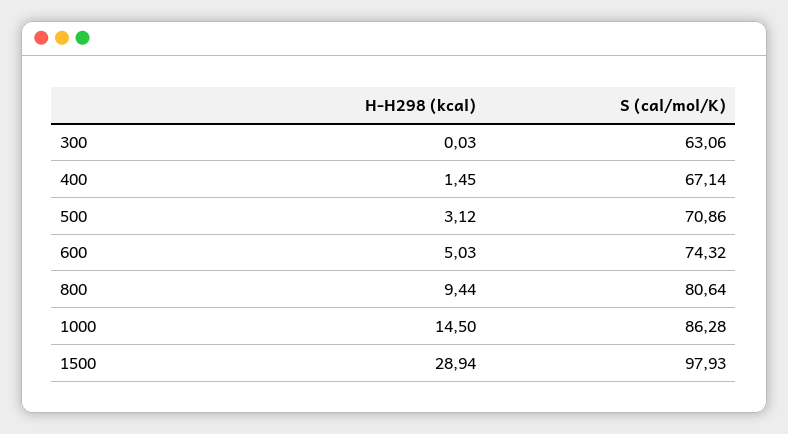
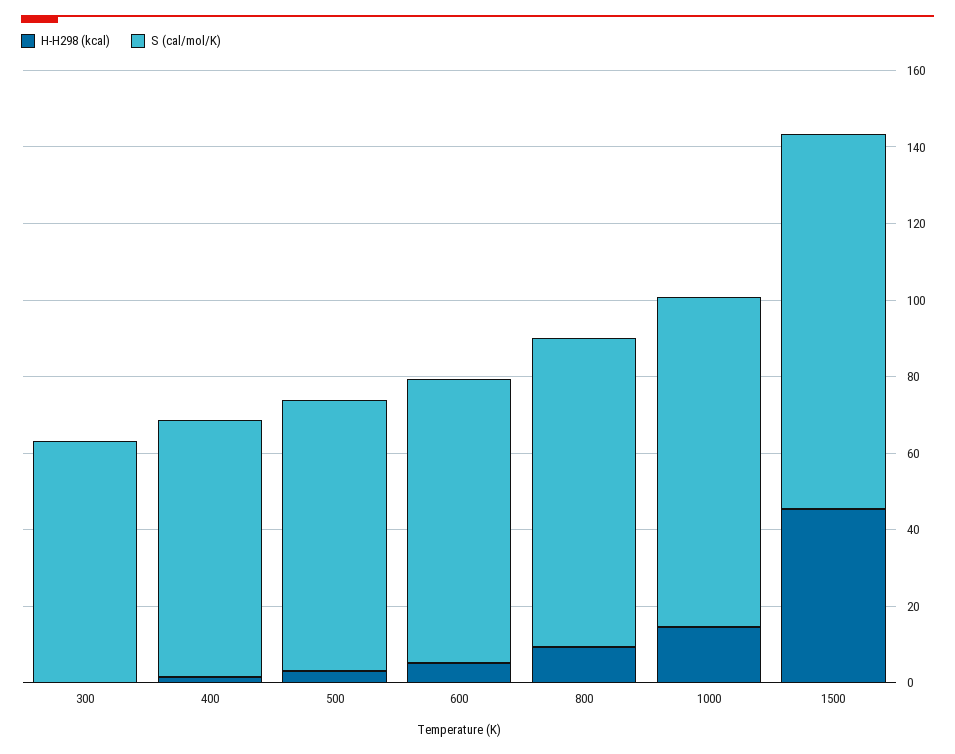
H-H298 (kcal), 1500: 28.94 -> 45

